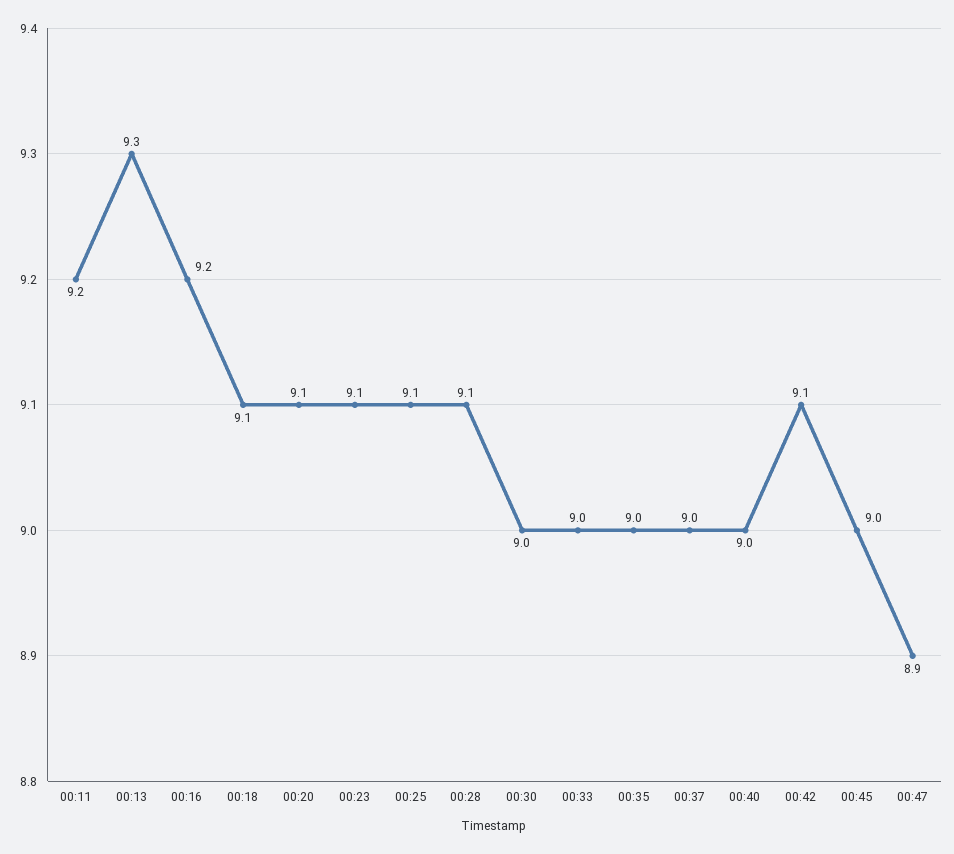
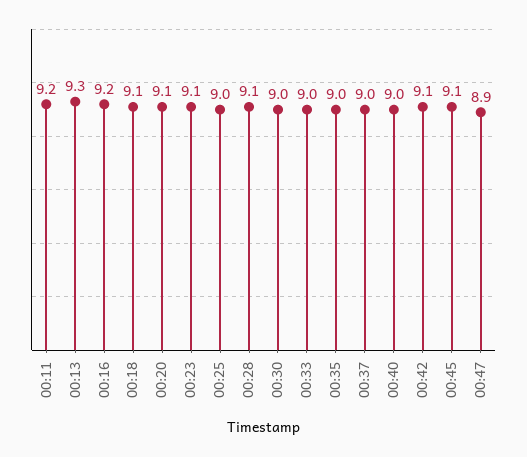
00:25: 9.1 -> 9
00:45: 9 -> 9.1

